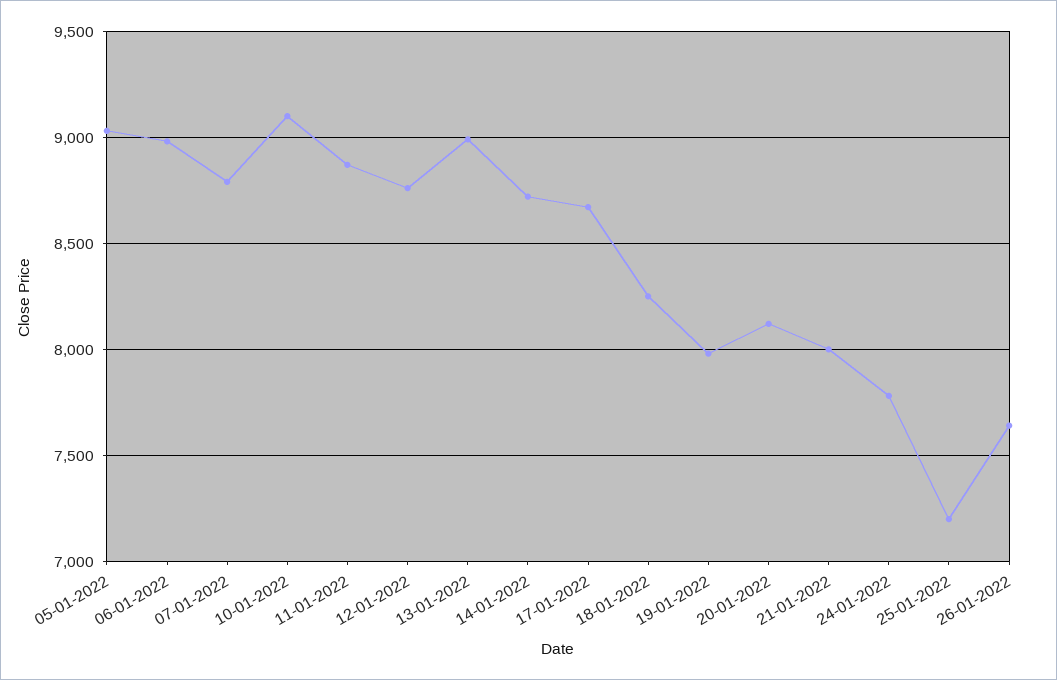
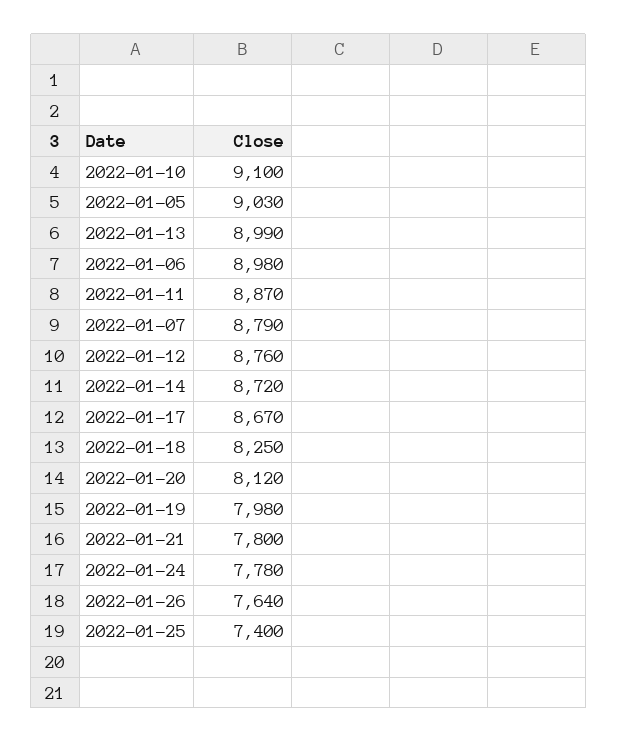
21-01-2022: 8000 -> 7800
25-01-2022: 7200 -> 7400

